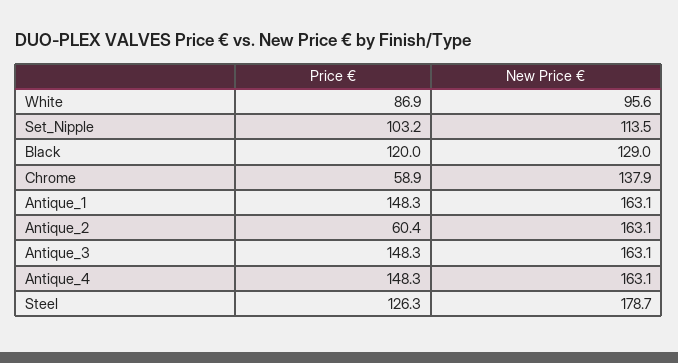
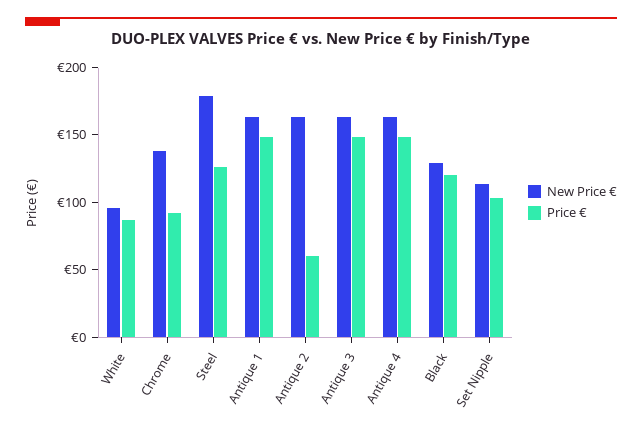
Price €, Chrome: 58.9 -> 90

